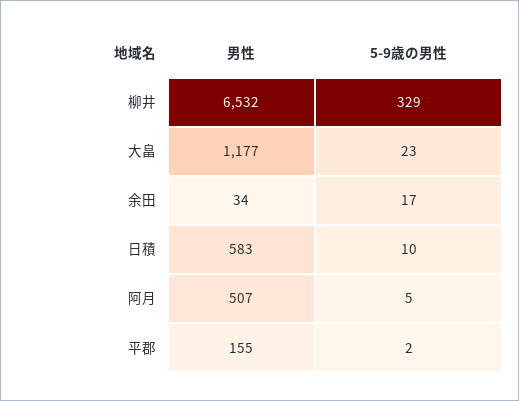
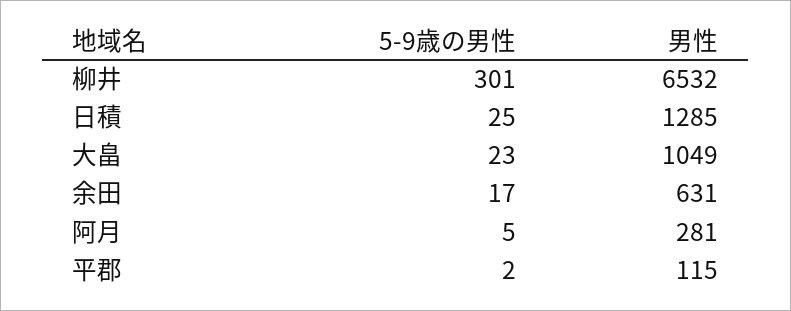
5-9歳の男性, 柳井: 329 -> 301
男性, 大畠: 1177 -> 1049
男性, 余田: 34 -> 631
男性, 日積: 583 -> 1285
5-9歳の男性, 日積: 10 -> 25
男性, 阿月: 507 -> 281
男性, 平郡: 155 -> 115

